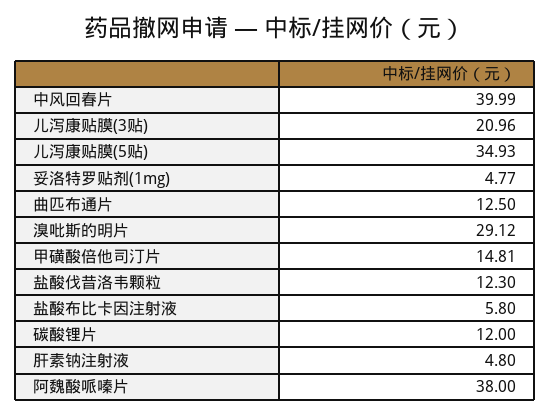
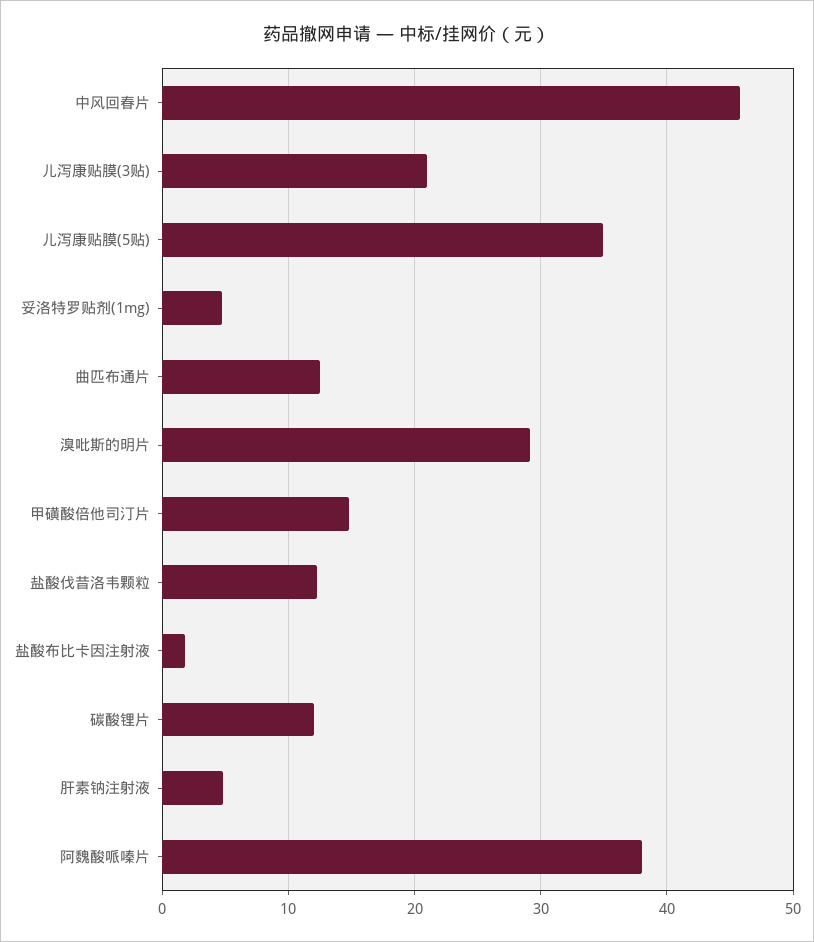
中风回春片: 39.99 -> 46
盐酸布比卡因注射液: 5.8 -> 2

